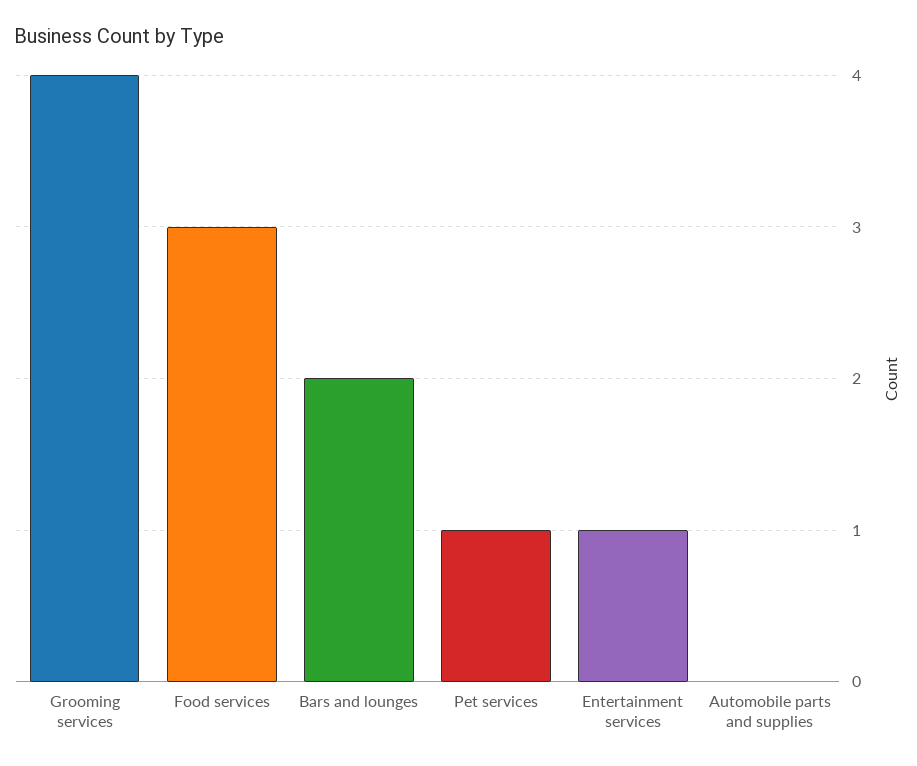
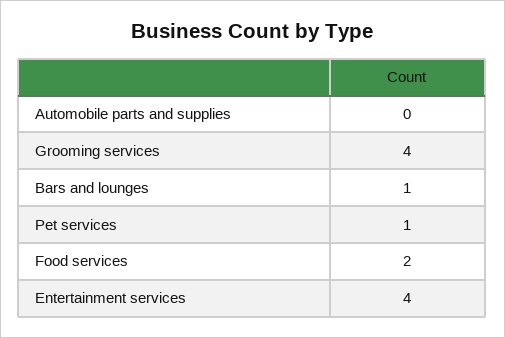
Food services: 3 -> 2
Bars and lounges: 2 -> 1
Entertainment services: 1 -> 4

